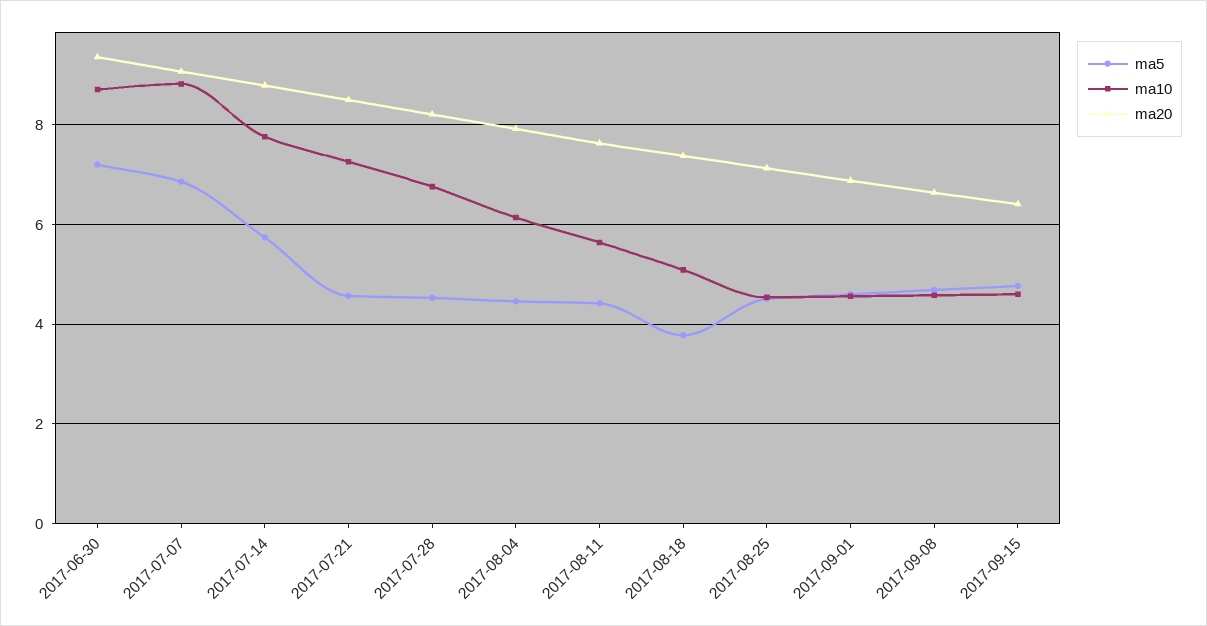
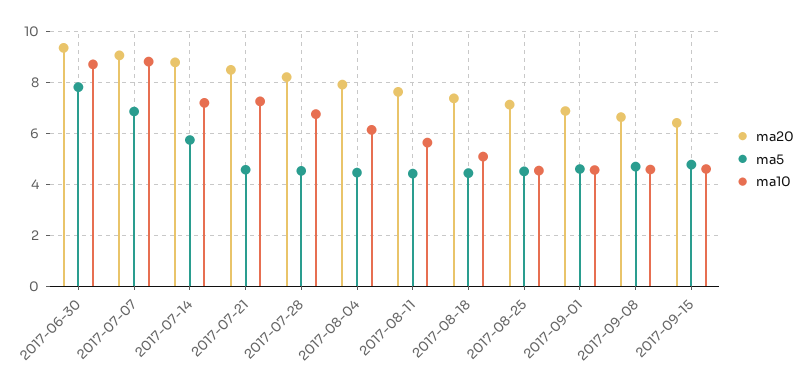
ma5, 2017-06-30: 7.2 -> 7.75
ma10, 2017-07-14: 7.8 -> 7.25
ma5, 2017-08-18: 3.8 -> 4.5

